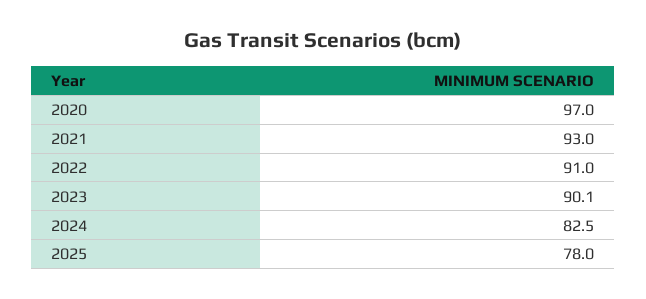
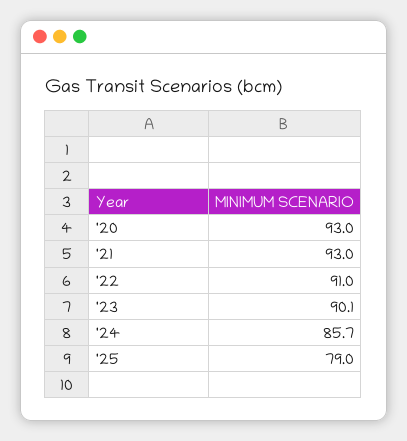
2020: 97 -> 93
2024: 82.5 -> 85.7
2025: 78 -> 79

